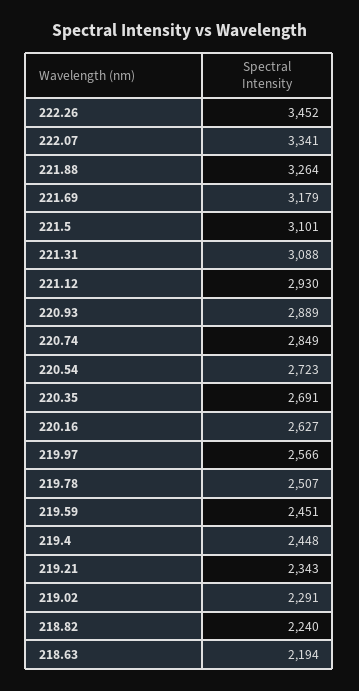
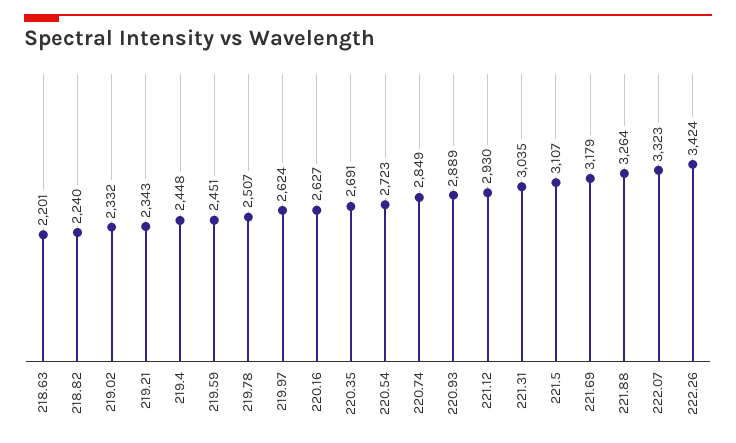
222.26: 3452 -> 3424
222.07: 3341 -> 3323
221.5: 3101 -> 3107
221.31: 3088 -> 3035
219.97: 2566 -> 2624
219.02: 2291 -> 2332
218.63: 2194 -> 2201

